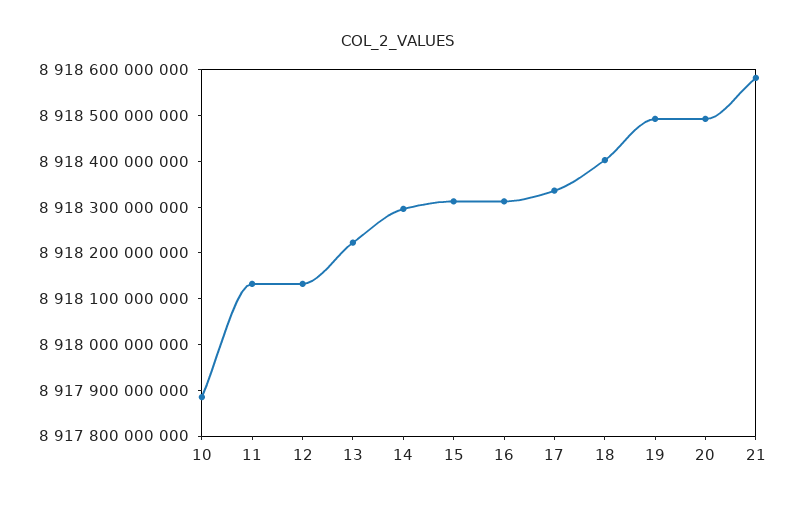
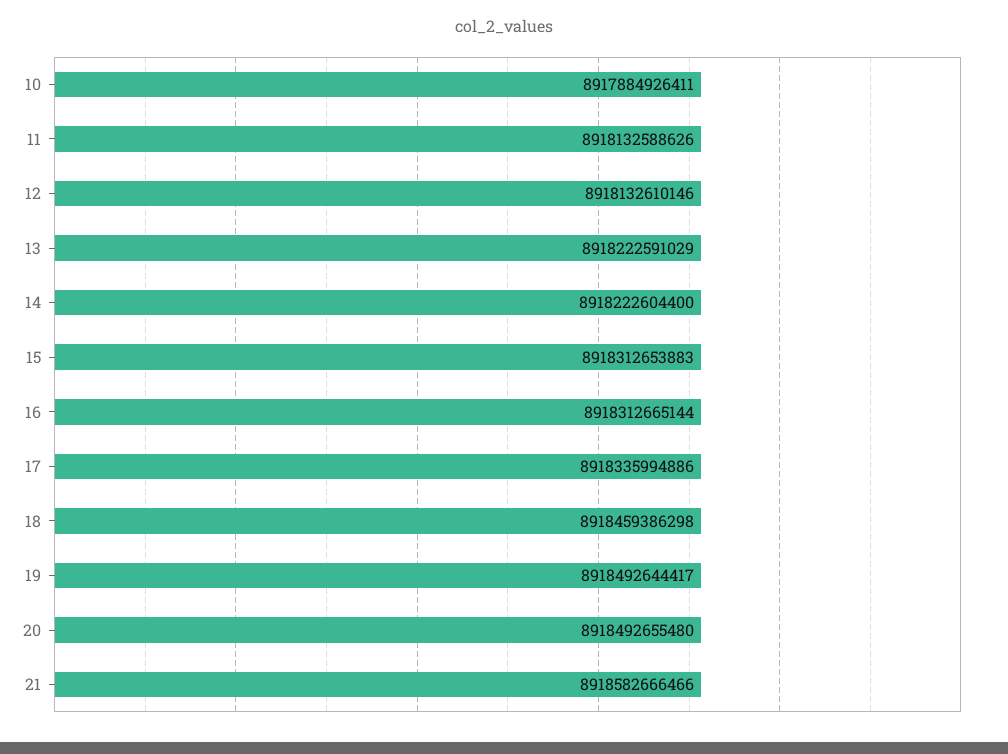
14: 8918300000000 -> 8918222604400
18: 8918400000000 -> 8918459386298

